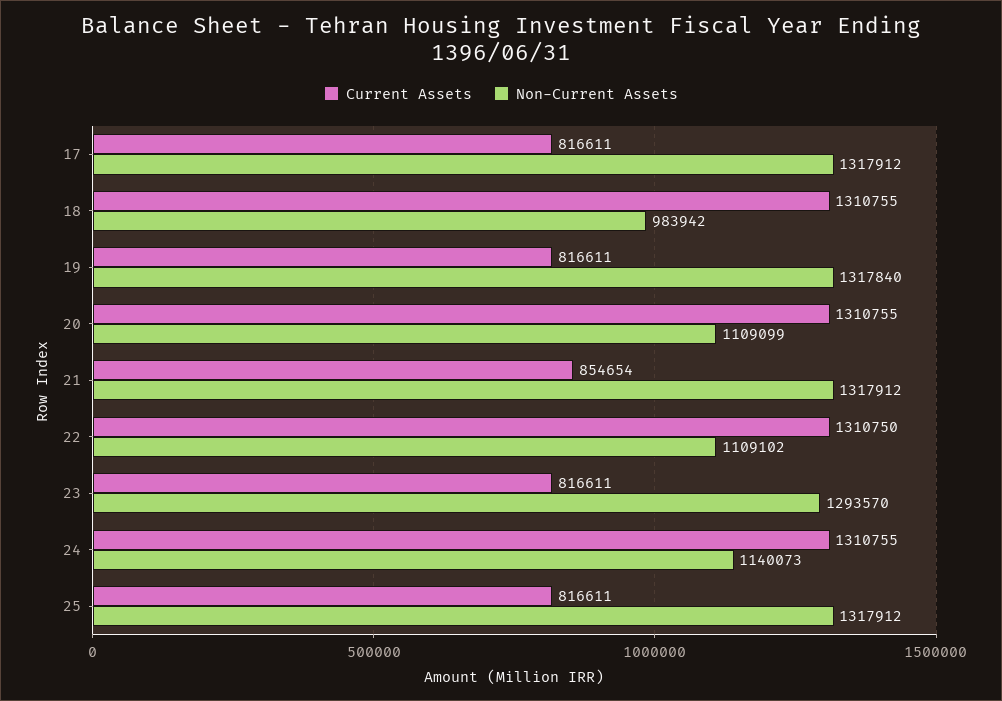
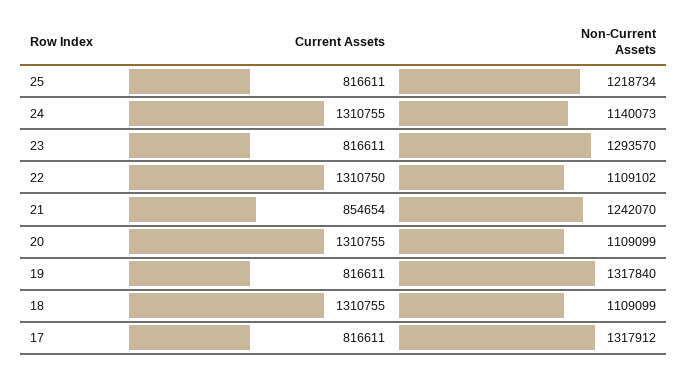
Non-Current Assets, 18: 983942 -> 1109099
Non-Current Assets, 21: 1317912 -> 1242070
Non-Current Assets, 25: 1317912 -> 1218734

